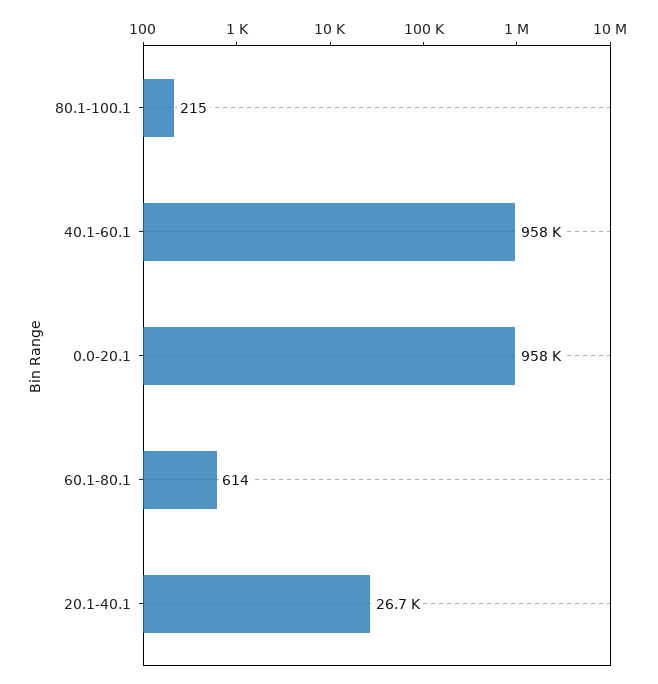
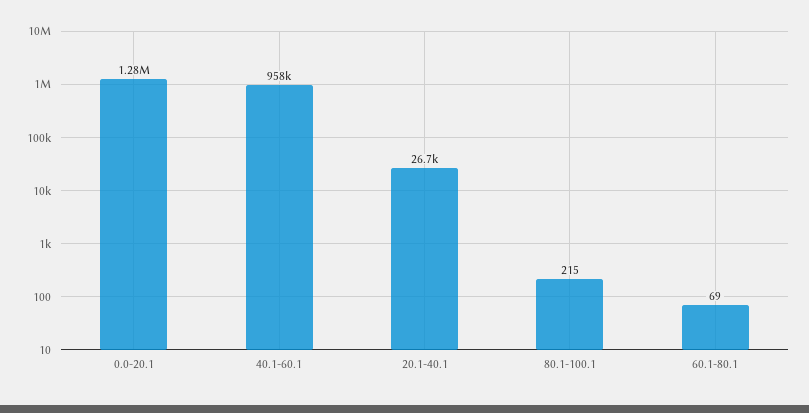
0.0-20.1: 958000 -> 1280000
60.1-80.1: 614 -> 69

